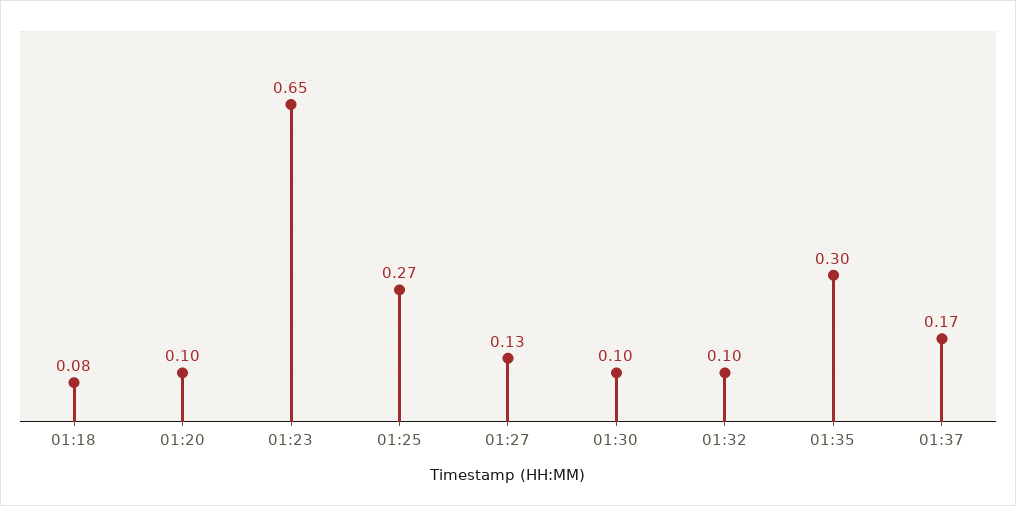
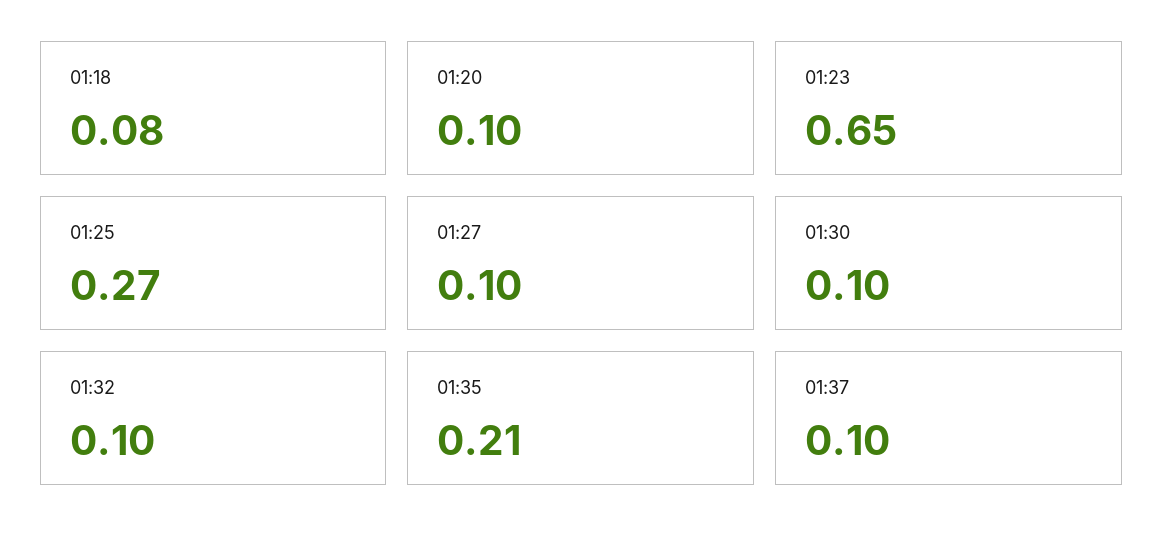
01:27: 0.13 -> 0.1
01:35: 0.3 -> 0.21
01:37: 0.17 -> 0.1

